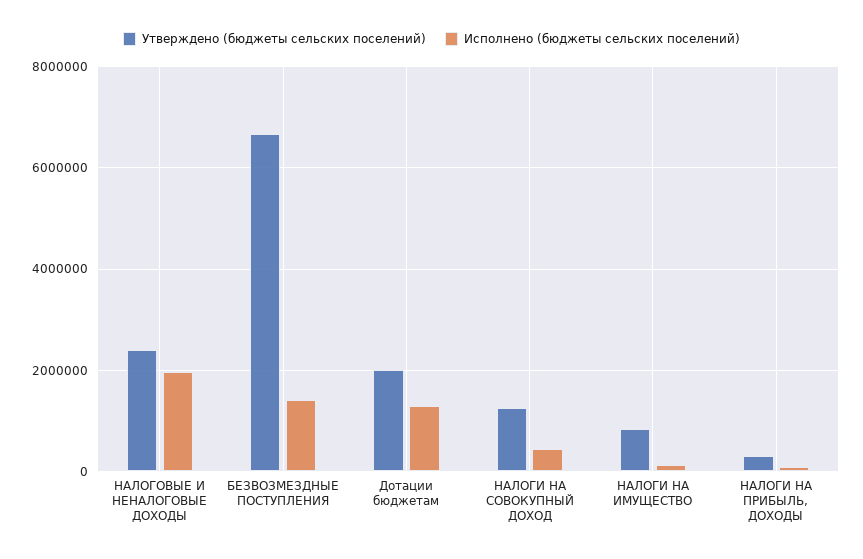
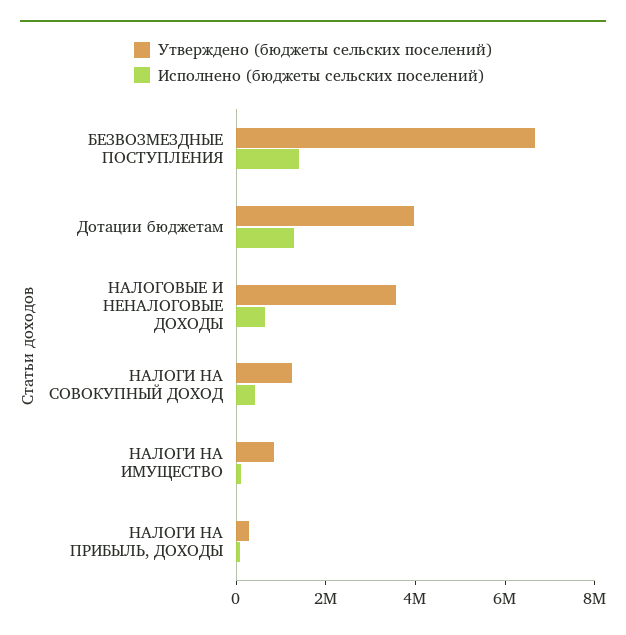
Утверждено (бюджеты сельских поселений), НАЛОГОВЫЕ И НЕНАЛОГОВЫЕ ДОХОДЫ: 2400000 -> 3500000
Исполнено (бюджеты сельских поселений), НАЛОГОВЫЕ И НЕНАЛОГОВЫЕ ДОХОДЫ: 2000000 -> 500000
Утверждено (бюджеты сельских поселений), Дотации бюджетам: 2000000 -> 4000000

